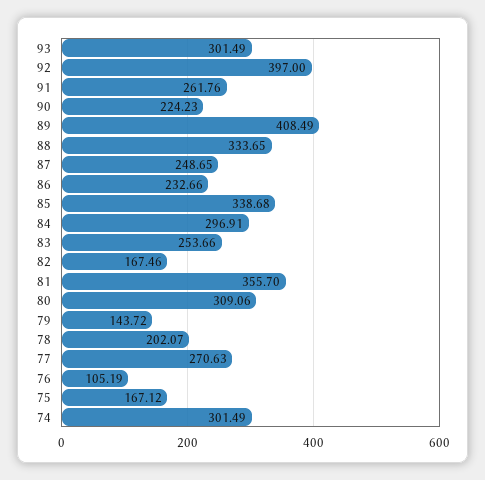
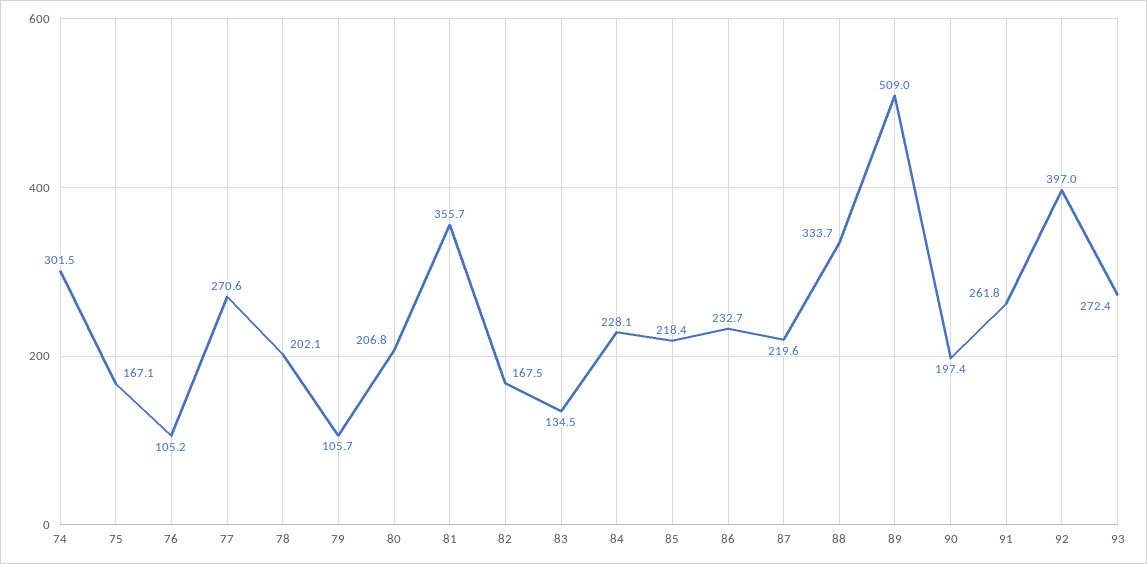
93: 301.49 -> 272.4
90: 224.23 -> 197.4
89: 408.49 -> 509
87: 248.65 -> 219.6
85: 338.68 -> 218.4
84: 296.91 -> 228.1
83: 253.66 -> 134.5
80: 309.06 -> 206.8
79: 143.72 -> 105.7

